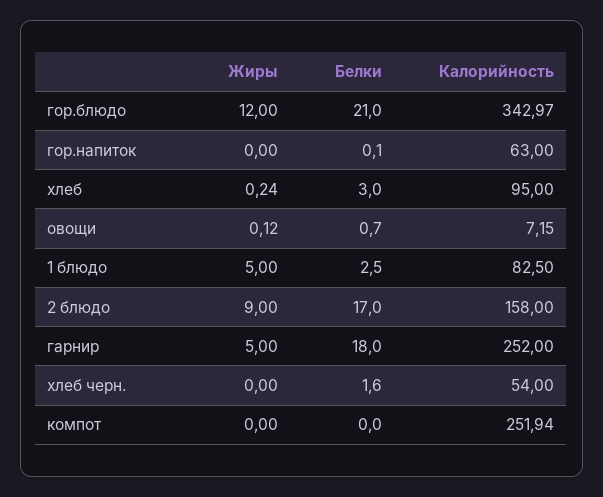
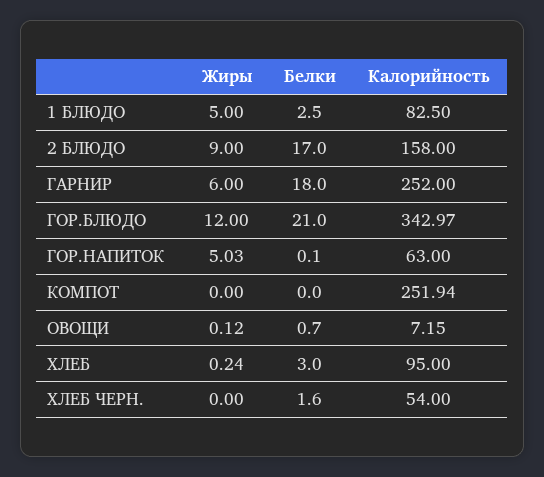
Жиры, гор.напиток: 0 -> 5.03
Жиры, гарнир: 5 -> 6

